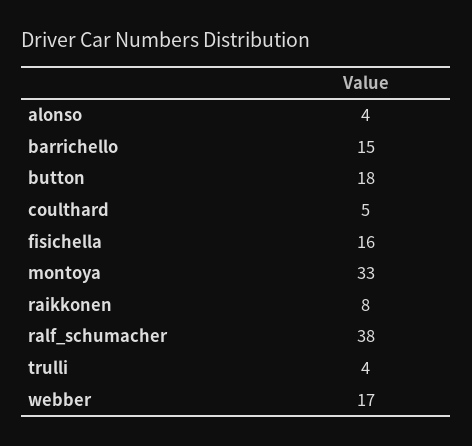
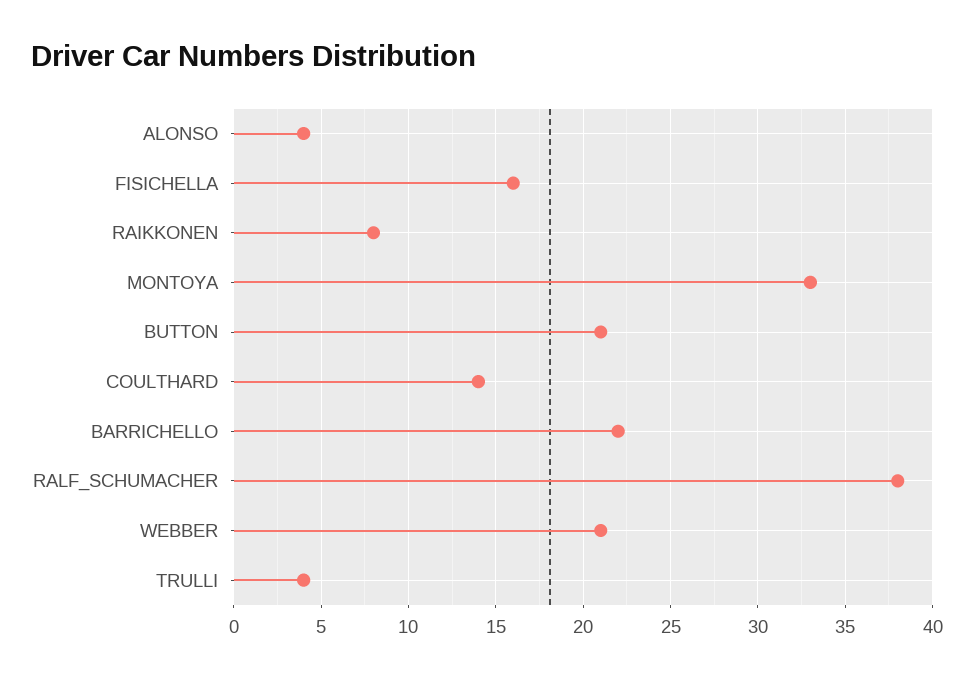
barrichello: 15 -> 22
button: 18 -> 21
coulthard: 5 -> 14
webber: 17 -> 21

